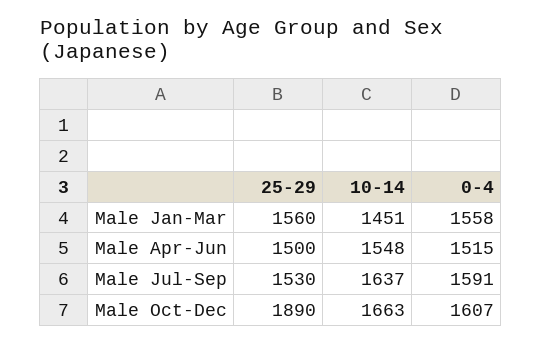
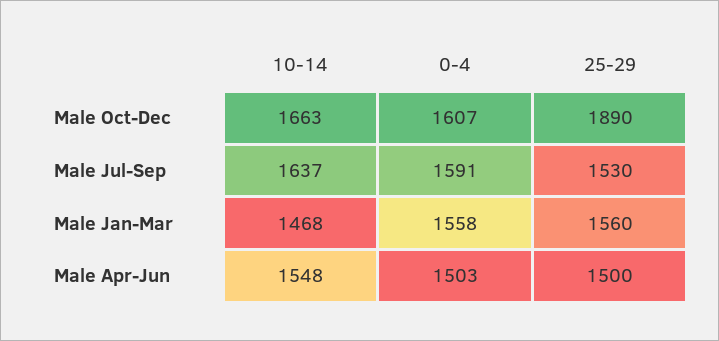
10-14, Male Jan-Mar: 1451 -> 1468
0-4, Male Apr-Jun: 1515 -> 1503

